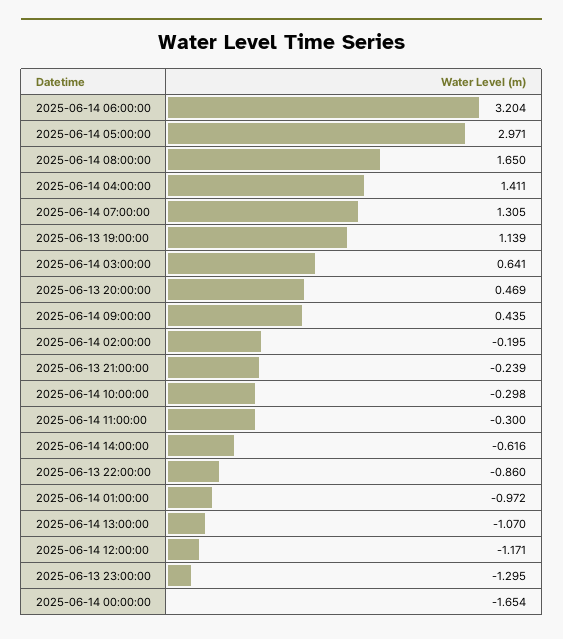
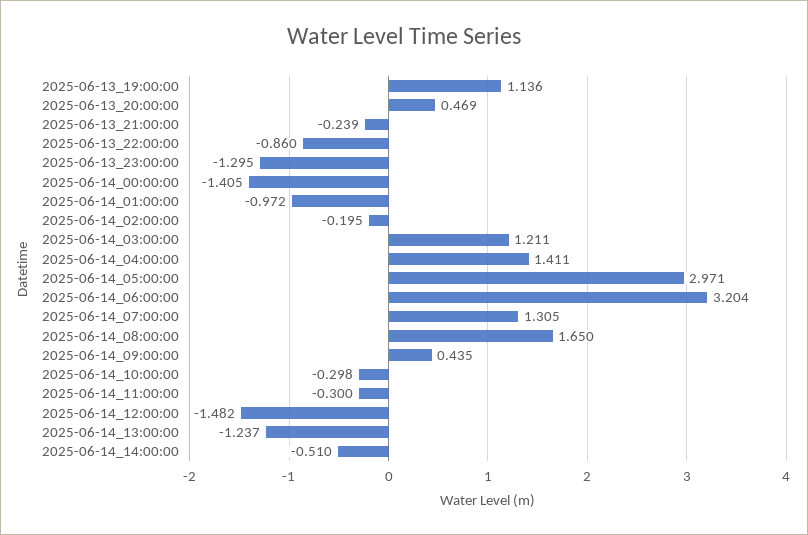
2025-06-13 19:00:00: 1.139 -> 1.136
2025-06-14 03:00:00: 0.641 -> 1.211
2025-06-14 14:00:00: -0.616 -> -0.51
2025-06-14 13:00:00: -1.07 -> -1.237
2025-06-14 12:00:00: -1.171 -> -1.482
2025-06-14 00:00:00: -1.654 -> -1.405

